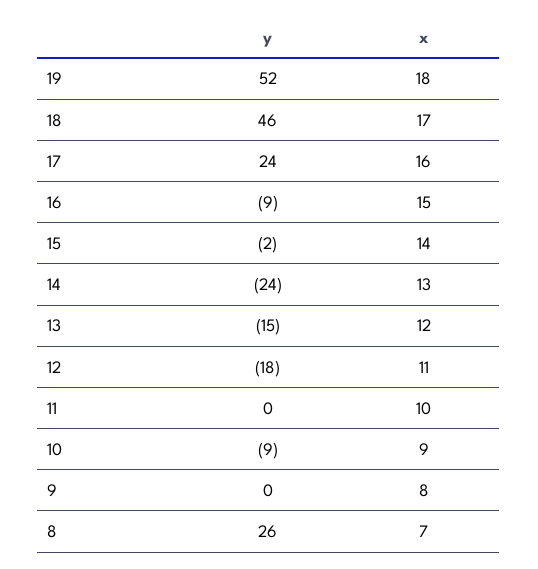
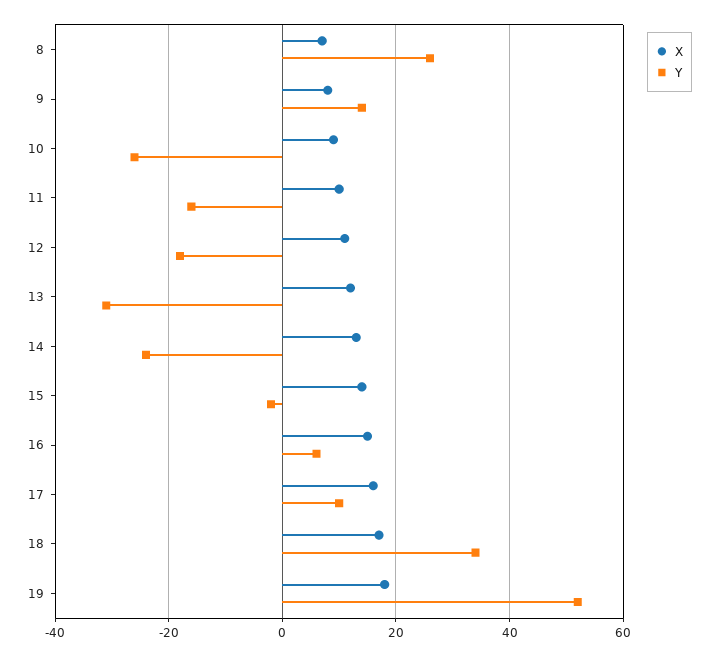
y, 18: 46 -> 35
y, 17: 24 -> 10
y, 16: -9 -> 5
y, 13: -15 -> -30
y, 11: 0 -> -15
y, 10: -9 -> -25
y, 9: 0 -> 15

